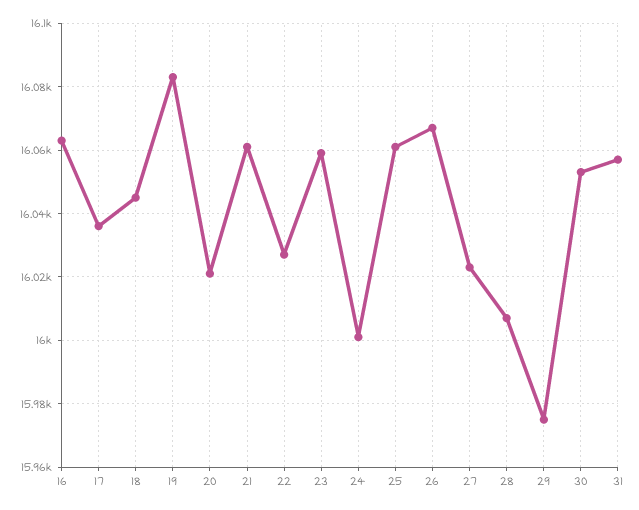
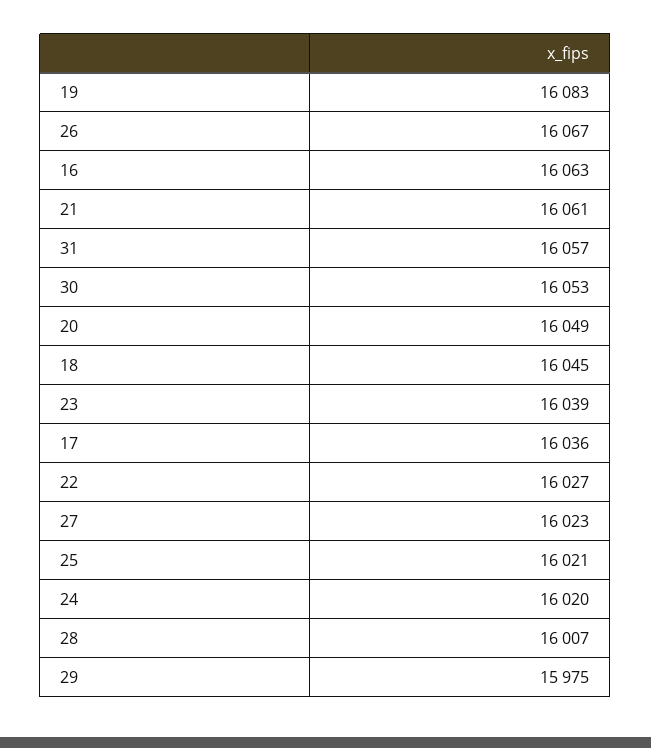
20: 16020 -> 16049
23: 16060 -> 16039
24: 16000 -> 16020
25: 16060 -> 16021

